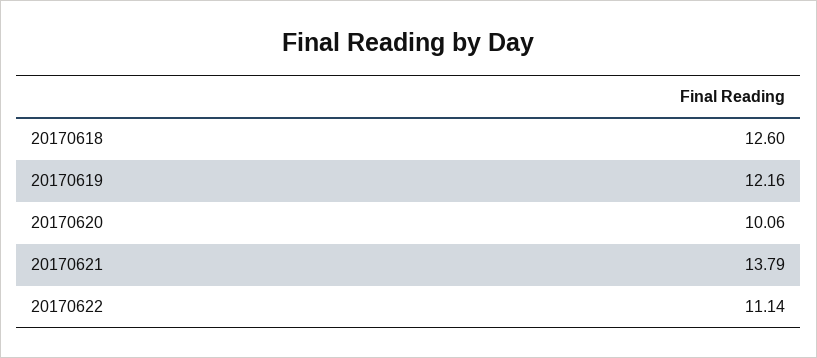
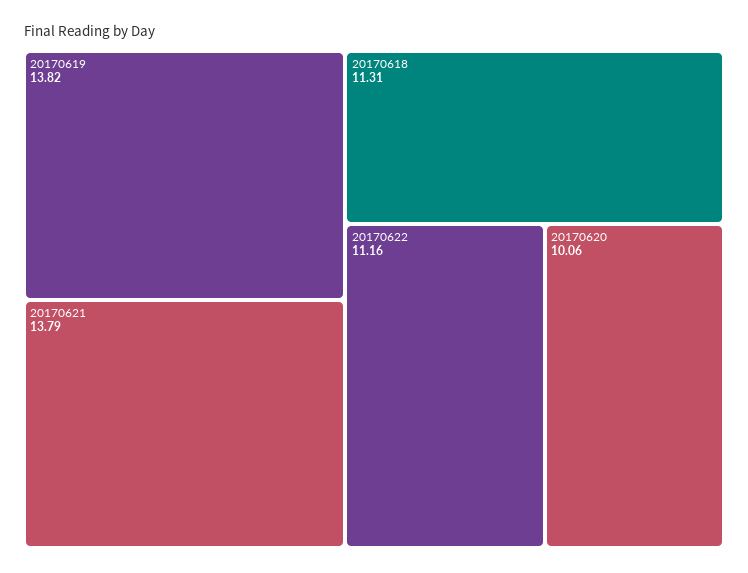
20170618: 12.6 -> 11.31
20170619: 12.16 -> 13.82
20170622: 11.14 -> 11.16

